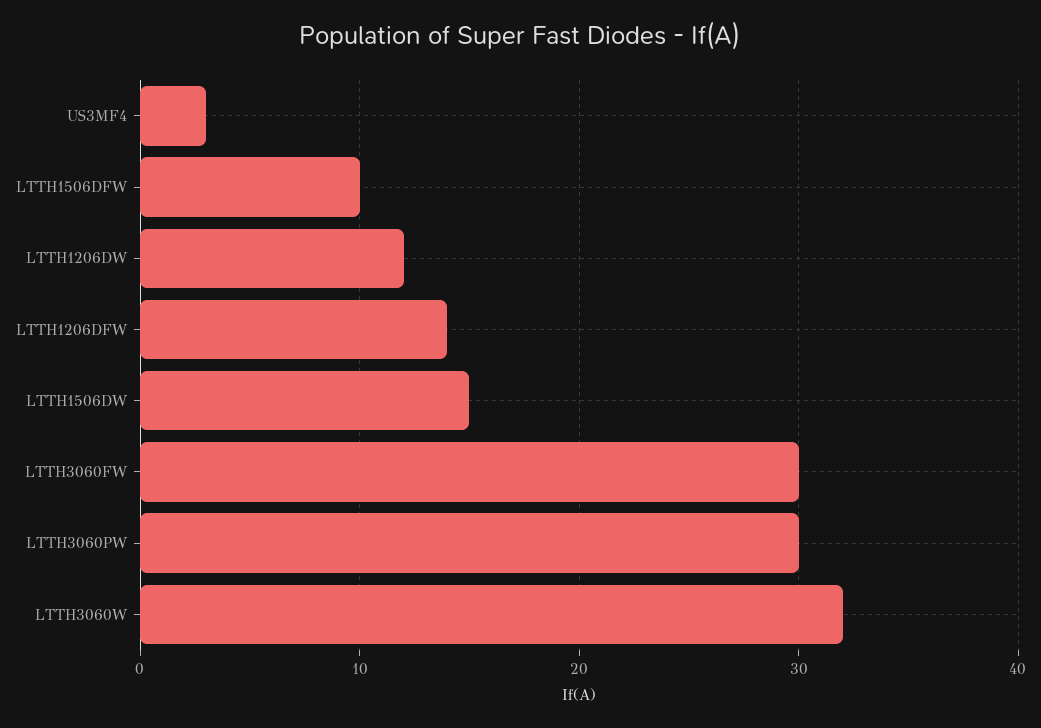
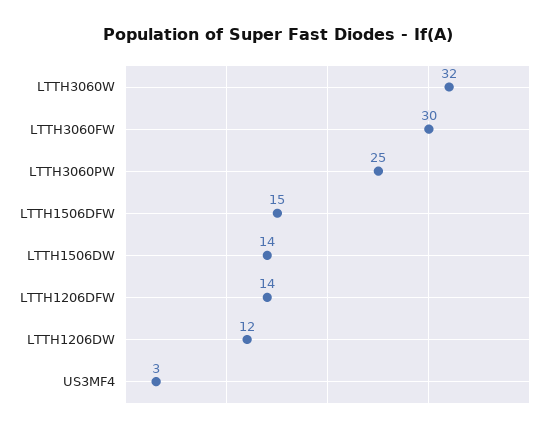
LTTH1506DFW: 10 -> 15
LTTH1506DW: 15 -> 14
LTTH3060PW: 30 -> 25

